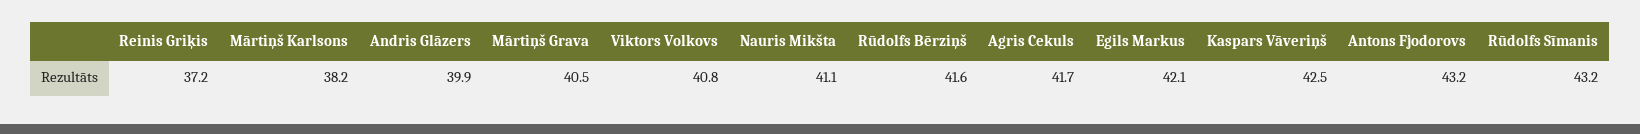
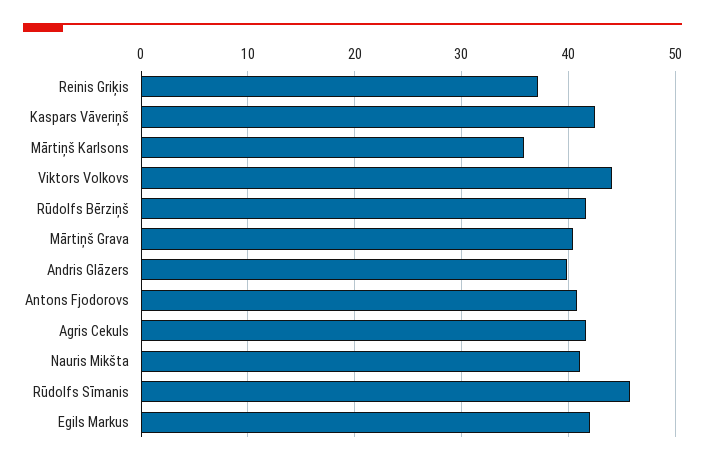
Mārtiņš Karlsons: 38.2 -> 36
Viktors Volkovs: 40.8 -> 44
Antons Fjodorovs: 43.2 -> 41
Rūdolfs Sīmanis: 43.2 -> 46

